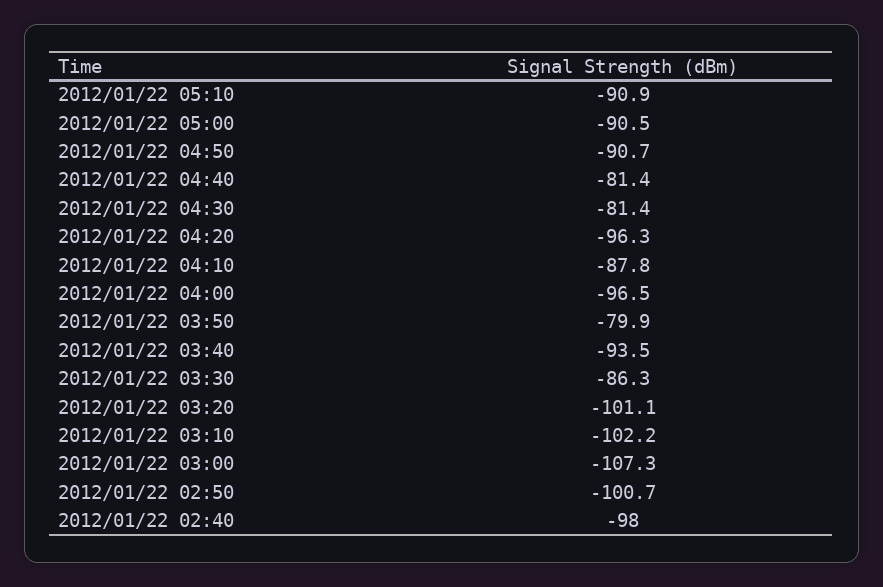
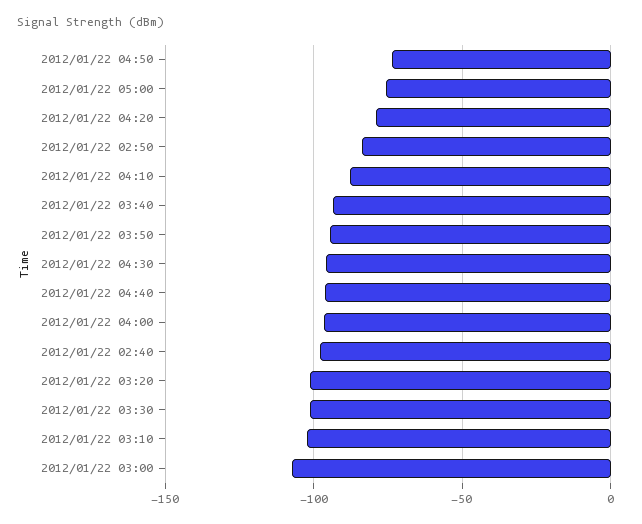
2012/01/22 05:10: -90.9 -> none
2012/01/22 05:00: -90.5 -> -75
2012/01/22 04:50: -90.7 -> -75
2012/01/22 04:40: -81.4 -> -95
2012/01/22 04:30: -81.4 -> -95
2012/01/22 04:20: -96.3 -> -80
2012/01/22 03:50: -79.9 -> -95
2012/01/22 03:30: -86.3 -> -100
2012/01/22 02:50: -100.7 -> -85

